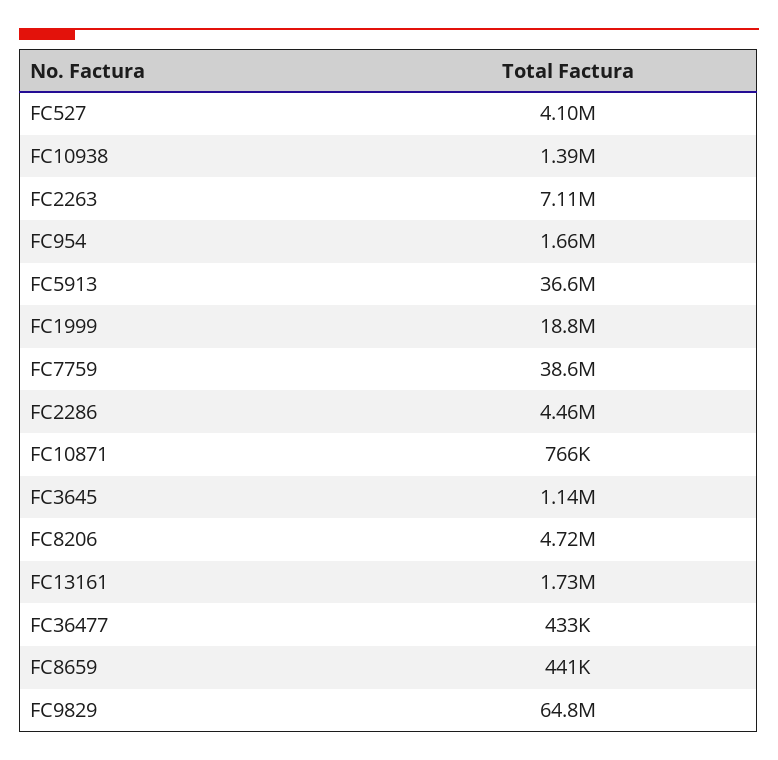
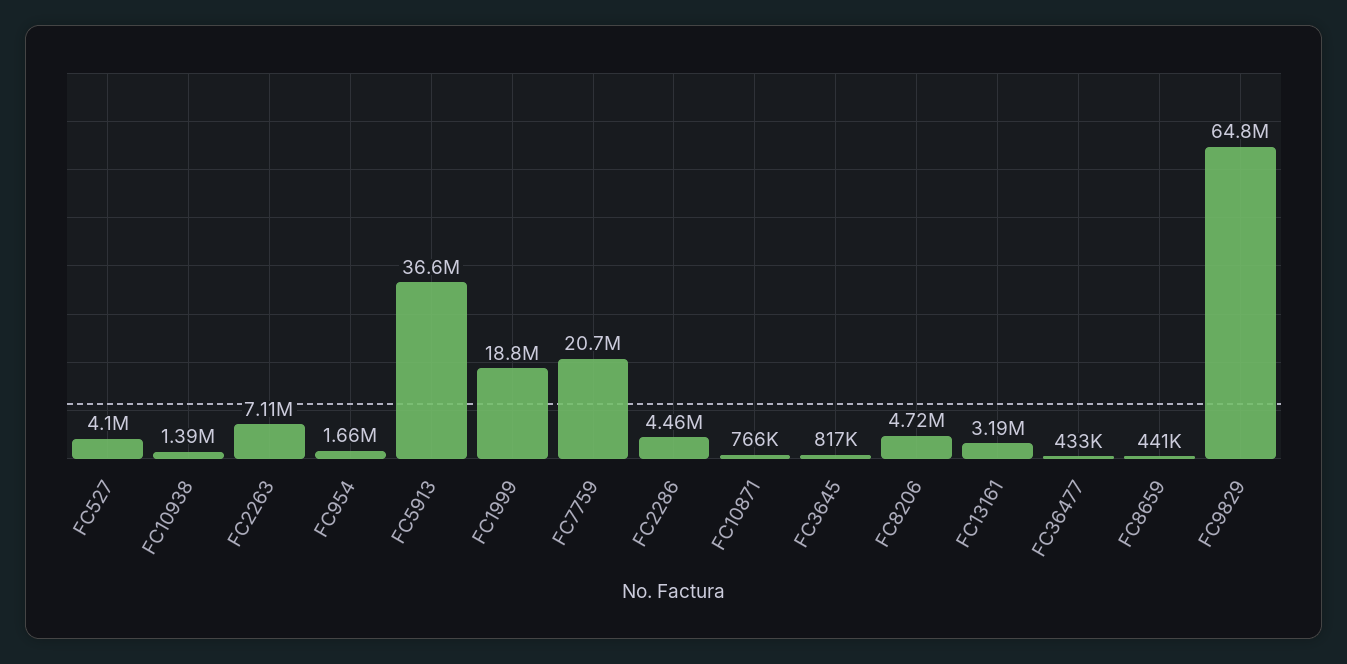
FC7759: 38600000 -> 20700000
FC3645: 1140000 -> 817000
FC13161: 1730000 -> 3190000

